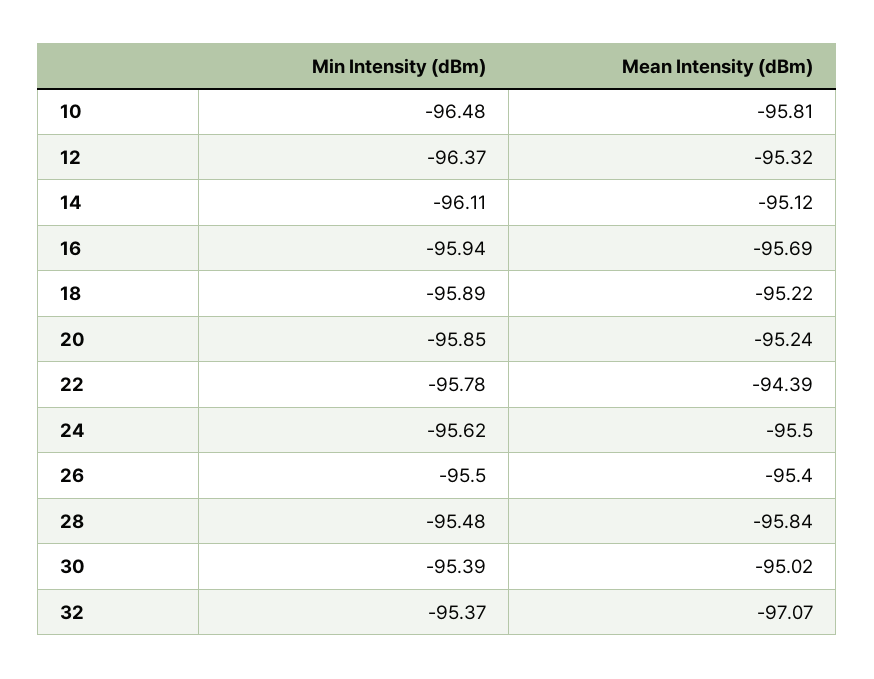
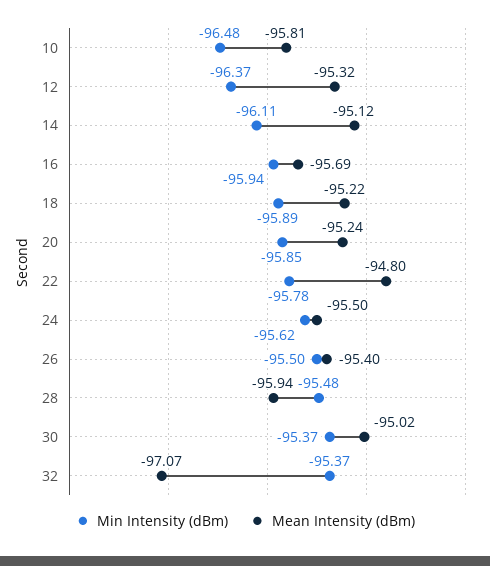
Mean Intensity (dBm), 22: -94.39 -> -94.8
Mean Intensity (dBm), 28: -95.84 -> -95.94
Min Intensity (dBm), 30: -95.39 -> -95.37

